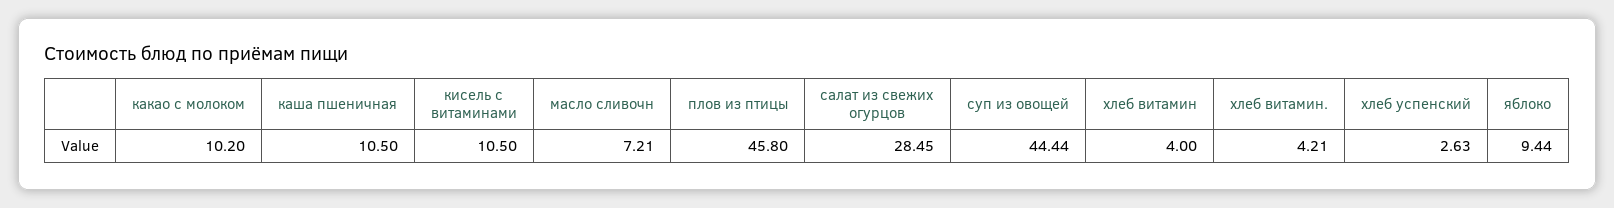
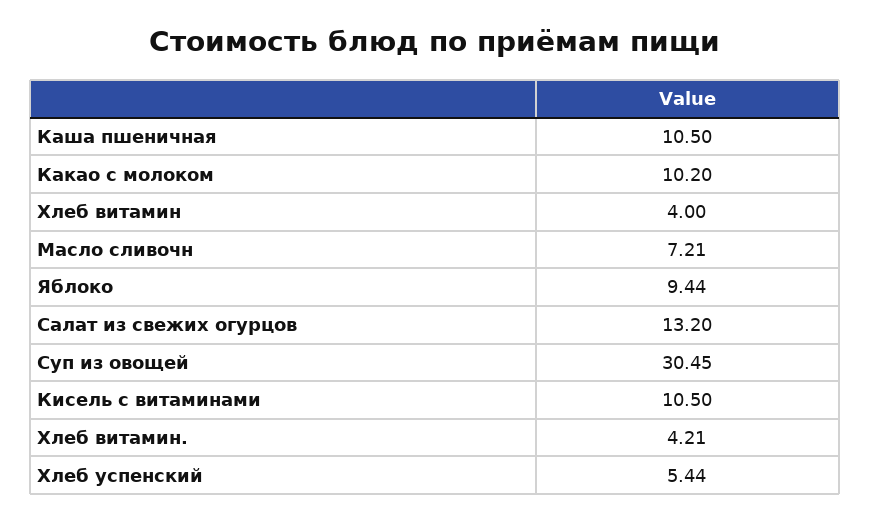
плов из птицы: 45.8 -> none
салат из свежих огурцов: 28.45 -> 13.2
суп из овощей: 44.44 -> 30.45
хлеб успенский: 2.63 -> 5.44

